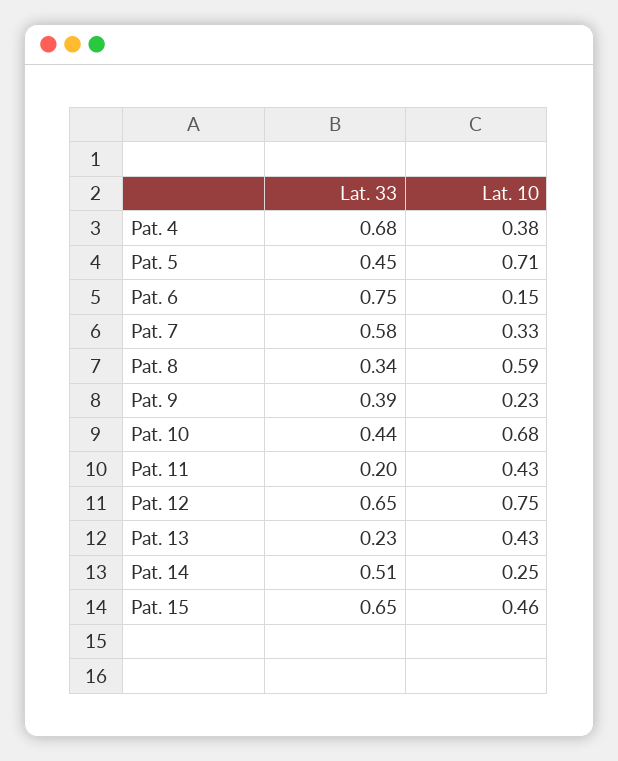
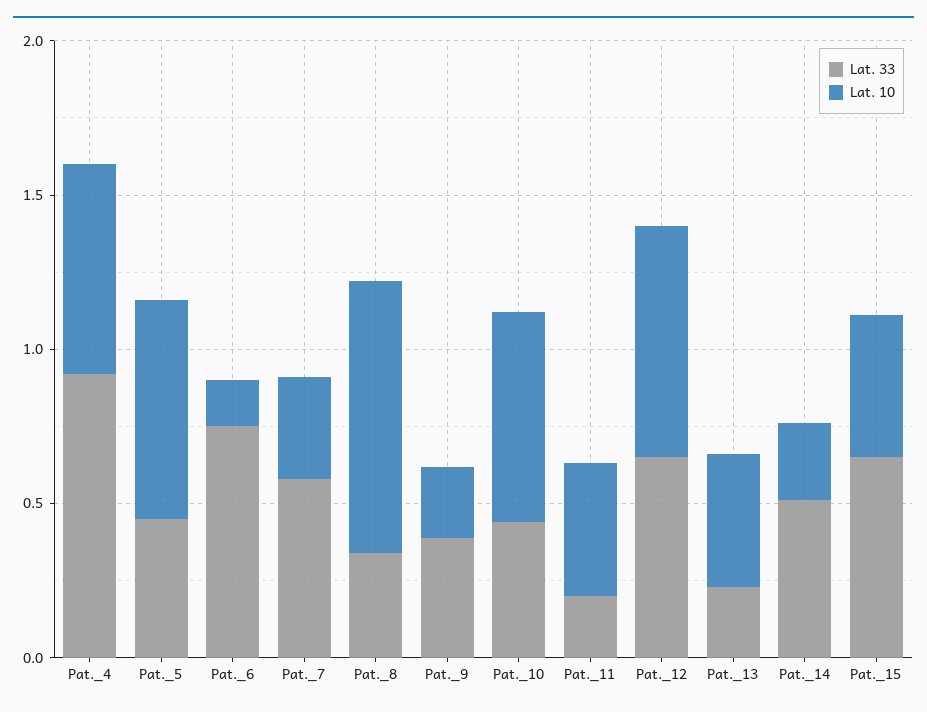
Lat. 33, Pat. 4: 0.68 -> 0.9
Lat. 10, Pat. 4: 0.38 -> 0.7
Lat. 10, Pat. 8: 0.59 -> 0.9

